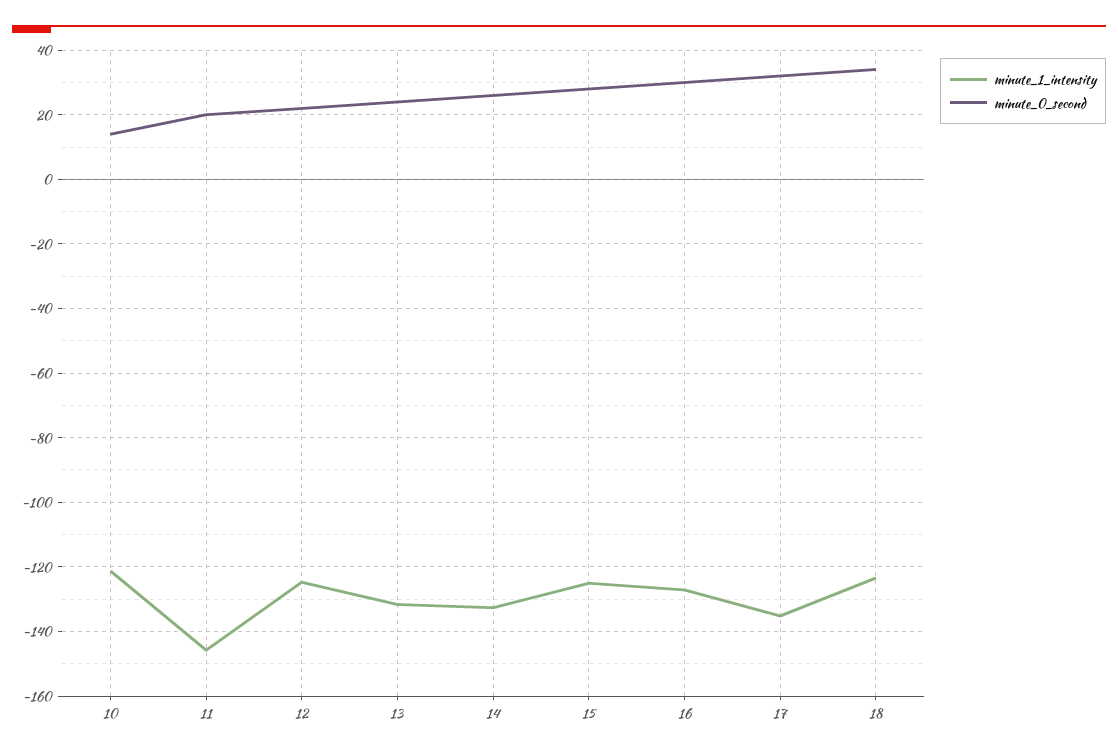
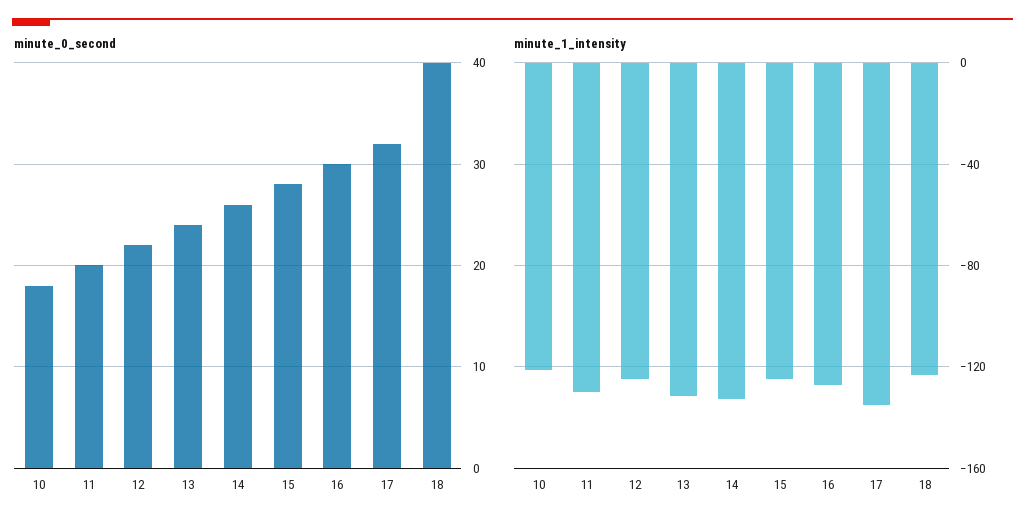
minute_0_second, 10: 14 -> 18
minute_1_intensity, 11: -146 -> -130
minute_0_second, 18: 34 -> 40

